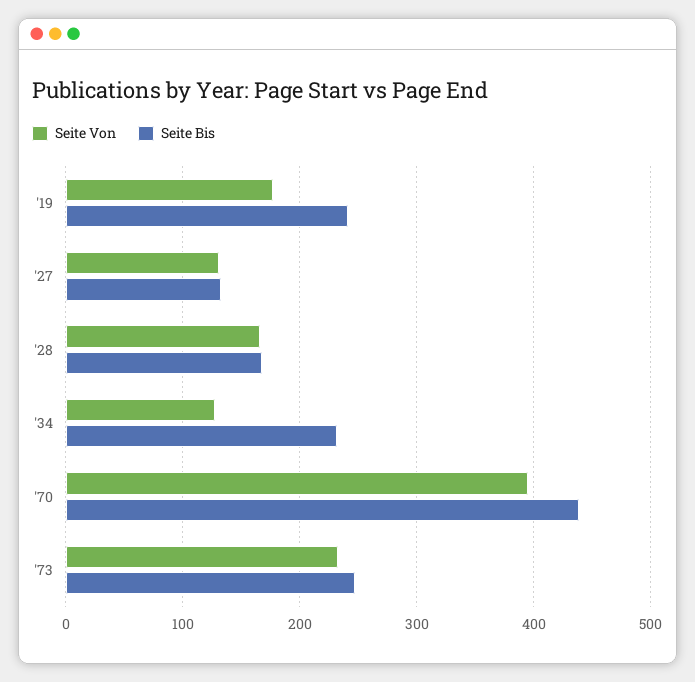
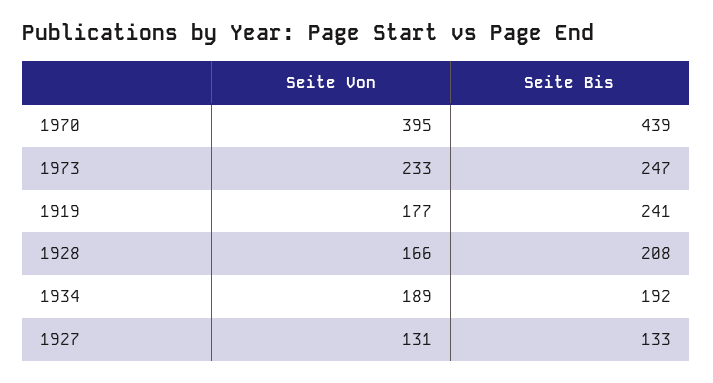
Seite Bis, '28: 170 -> 208
Seite Von, '34: 130 -> 189
Seite Bis, '34: 230 -> 192

